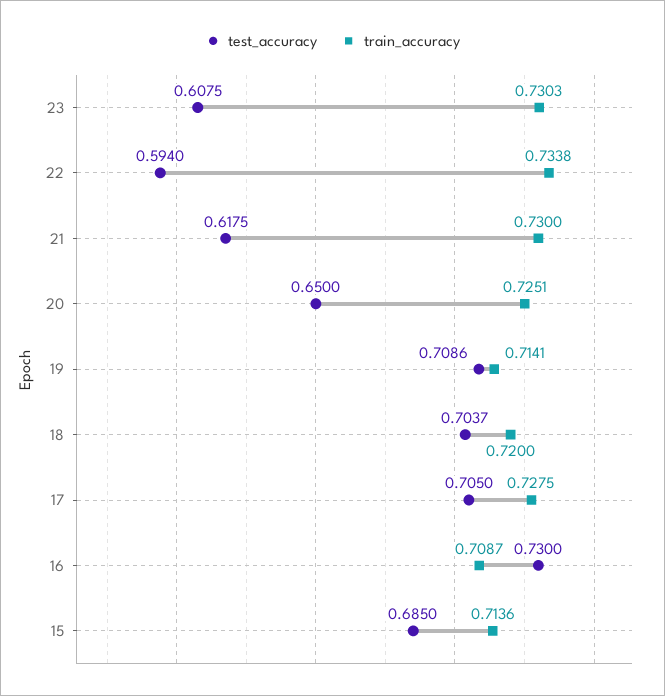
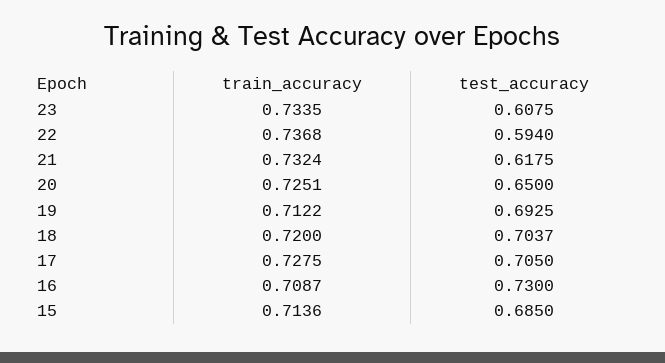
train_accuracy, 23: 0.7303 -> 0.7335
train_accuracy, 22: 0.7338 -> 0.7368
train_accuracy, 21: 0.73 -> 0.7324
test_accuracy, 19: 0.7086 -> 0.6925
train_accuracy, 19: 0.7141 -> 0.7122

